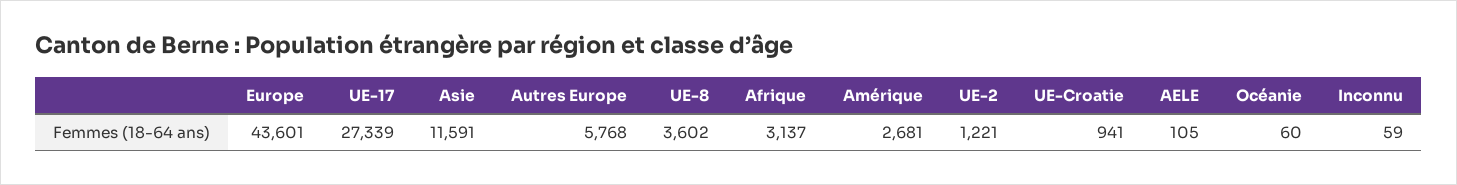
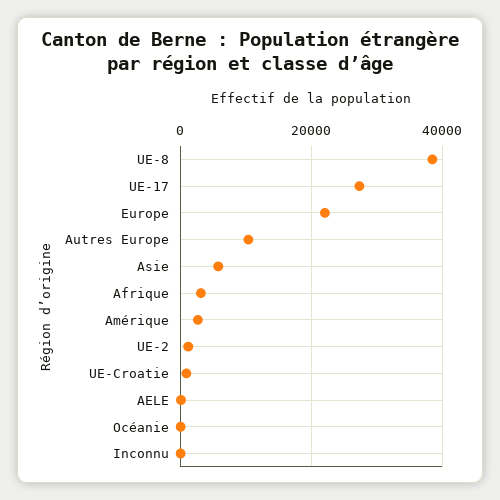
Europe: 43601 -> 22000
Asie: 11591 -> 6000
Autres Europe: 5768 -> 10000
UE-8: 3602 -> 38000

